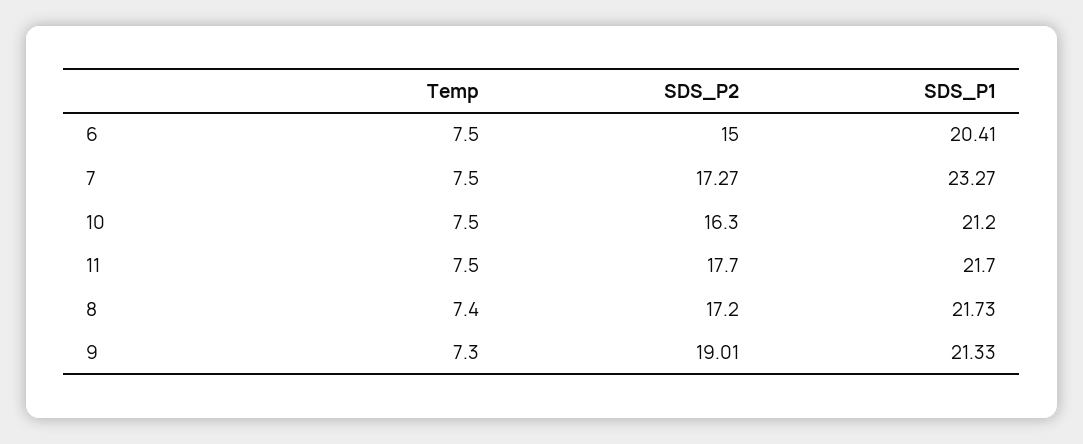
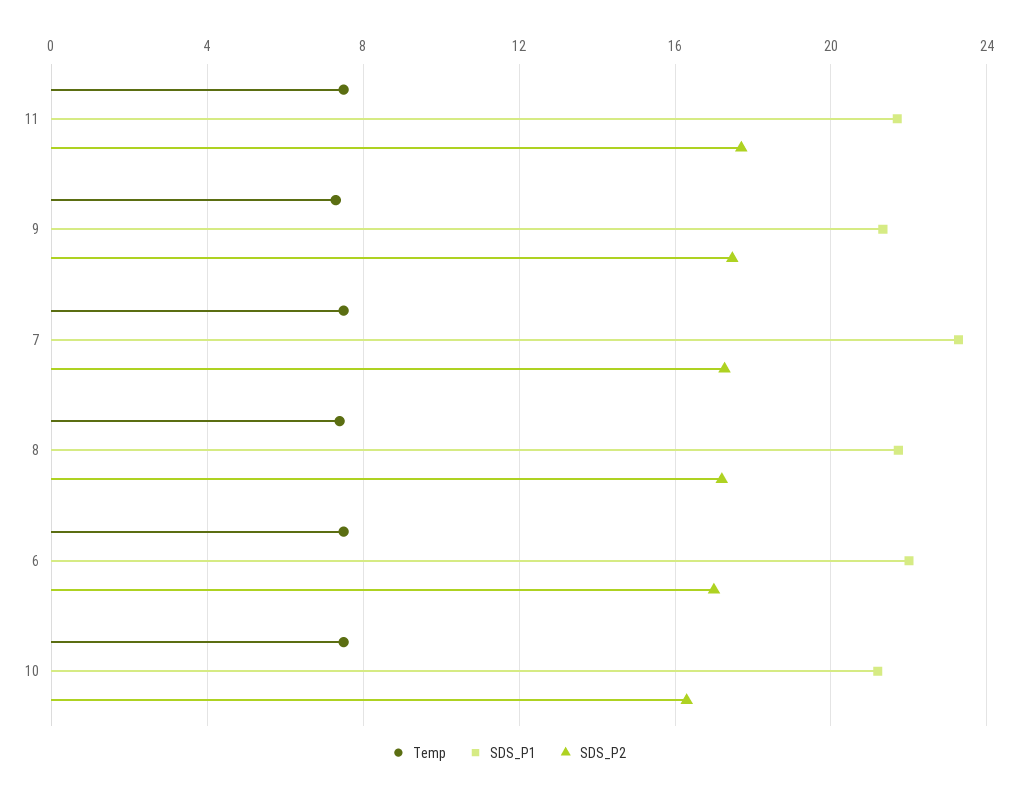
SDS_P2, 6: 15 -> 17
SDS_P1, 6: 20.41 -> 22
SDS_P2, 9: 19.01 -> 17.5

